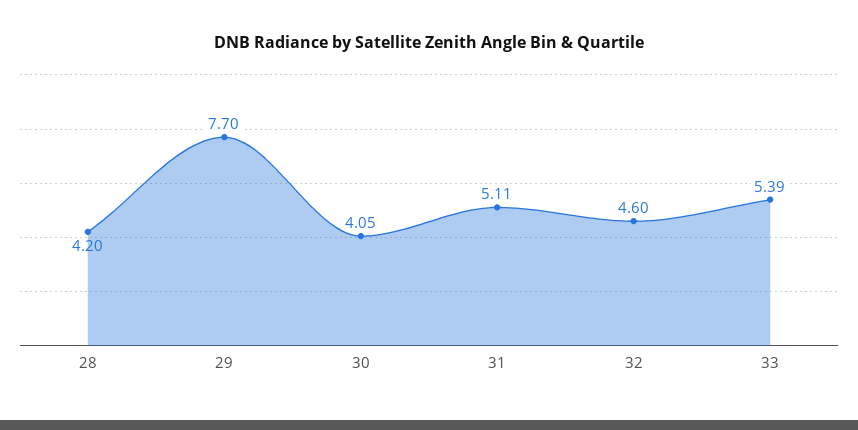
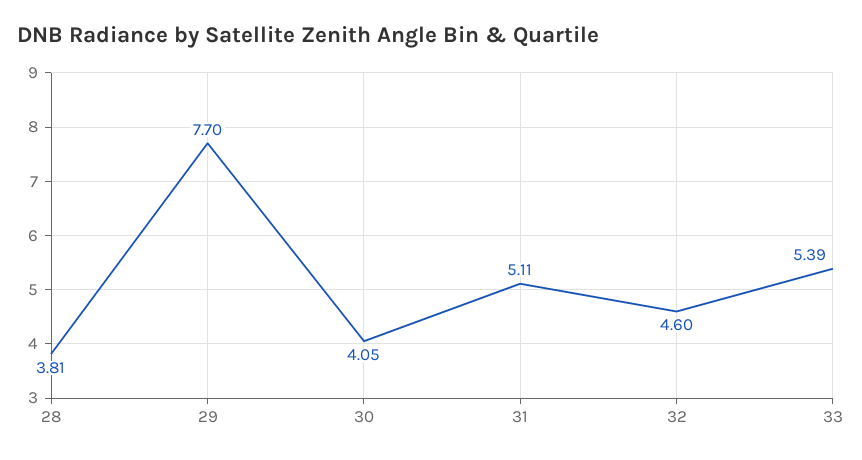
28: 4.2 -> 3.81

